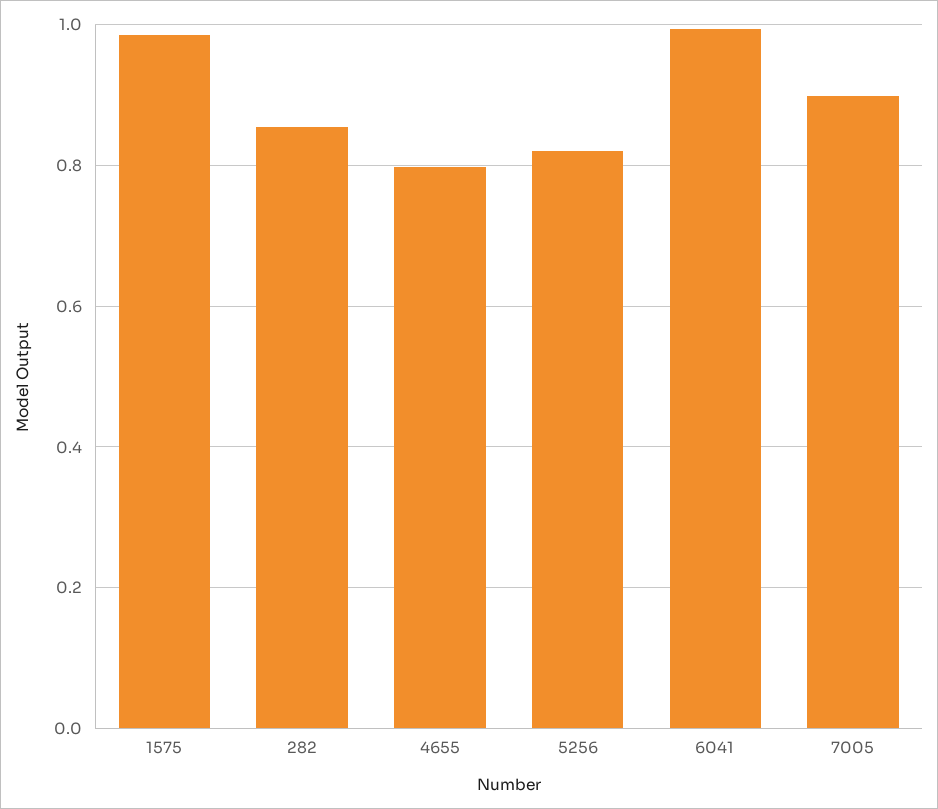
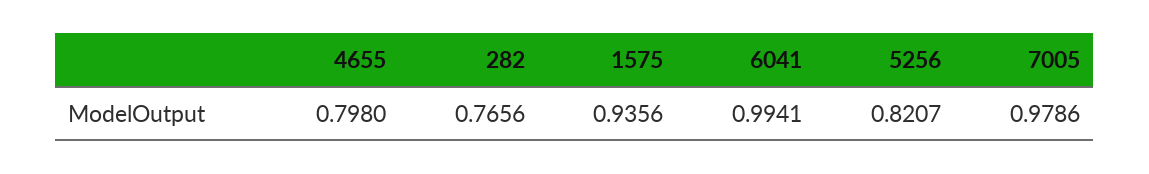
1575: 0.98 -> 0.9356
282: 0.86 -> 0.7656
7005: 0.9 -> 0.9786

